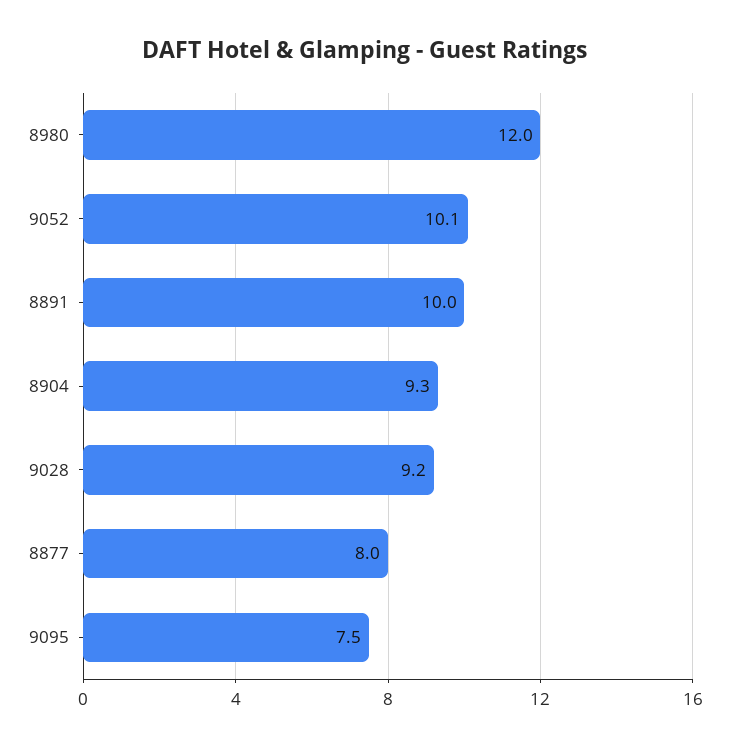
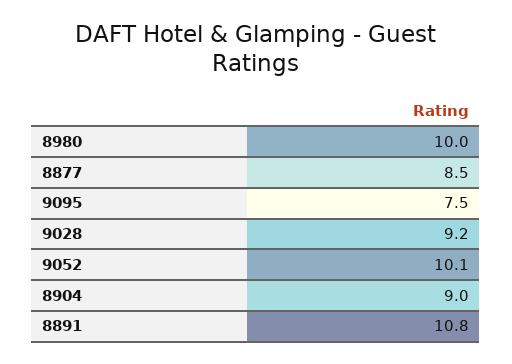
8980: 12 -> 10
8891: 10 -> 10.8
8904: 9.3 -> 9
8877: 8 -> 8.5

